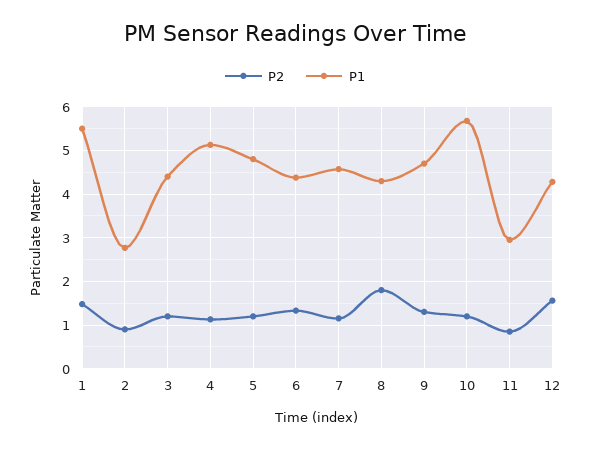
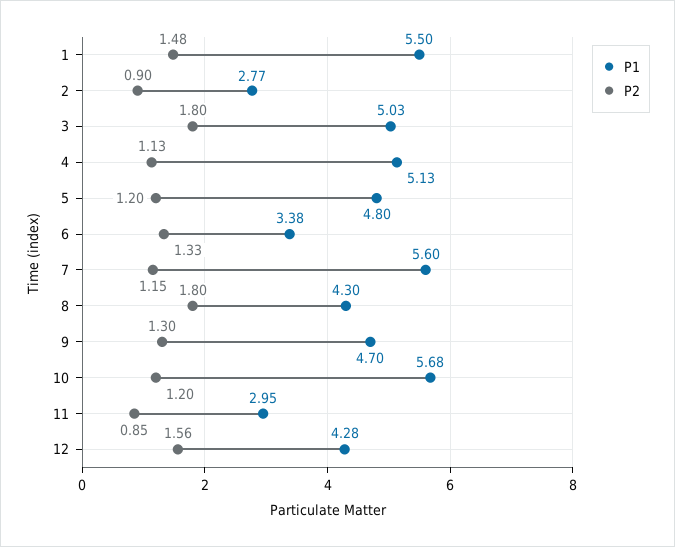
P2, 3: 1.2 -> 1.8
P1, 3: 4.4 -> 5.03
P1, 6: 4.4 -> 3.38
P1, 7: 4.6 -> 5.6

